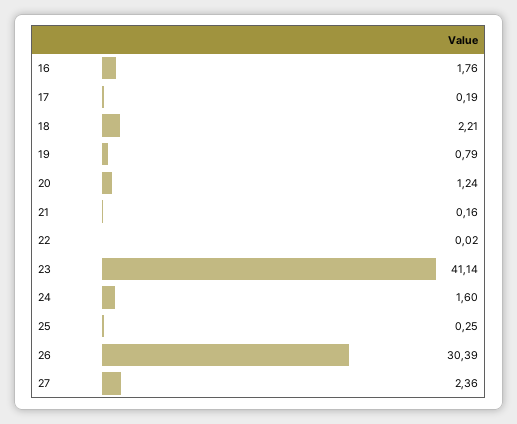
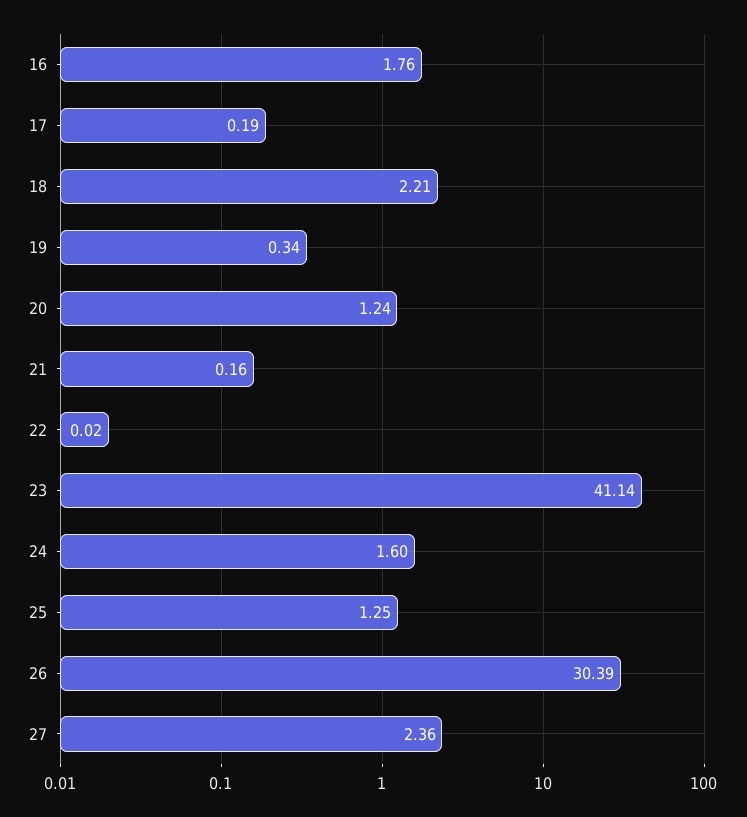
19: 0.79 -> 0.34
25: 0.25 -> 1.25

